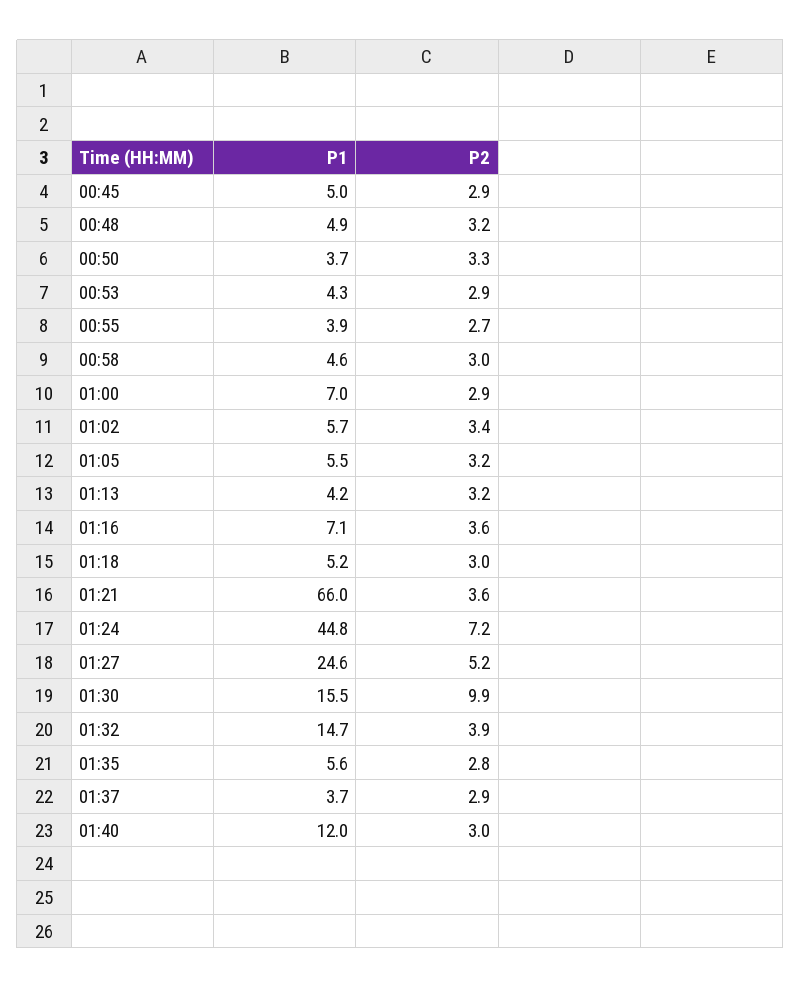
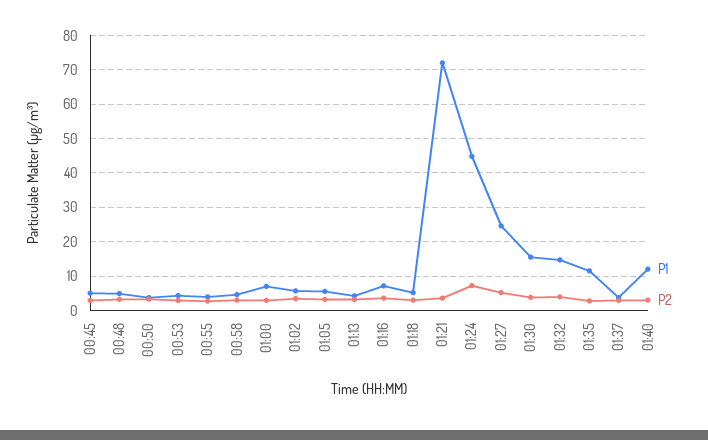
P1, 01:21: 66 -> 72
P2, 01:30: 9.9 -> 4
P1, 01:35: 5.6 -> 12

